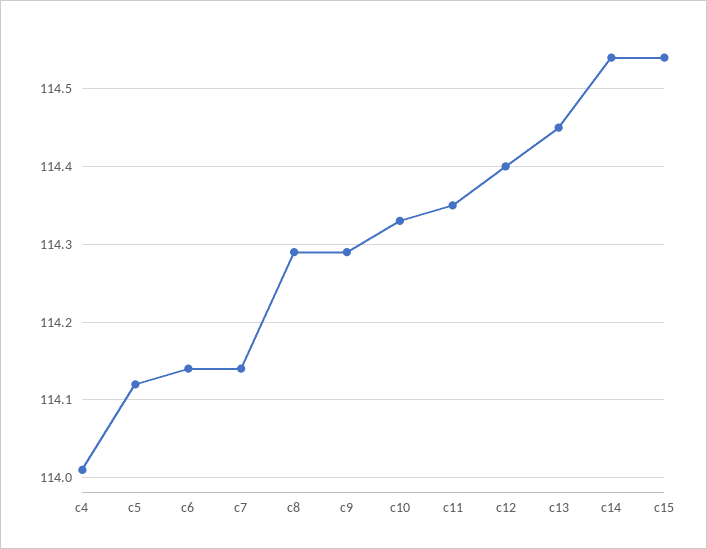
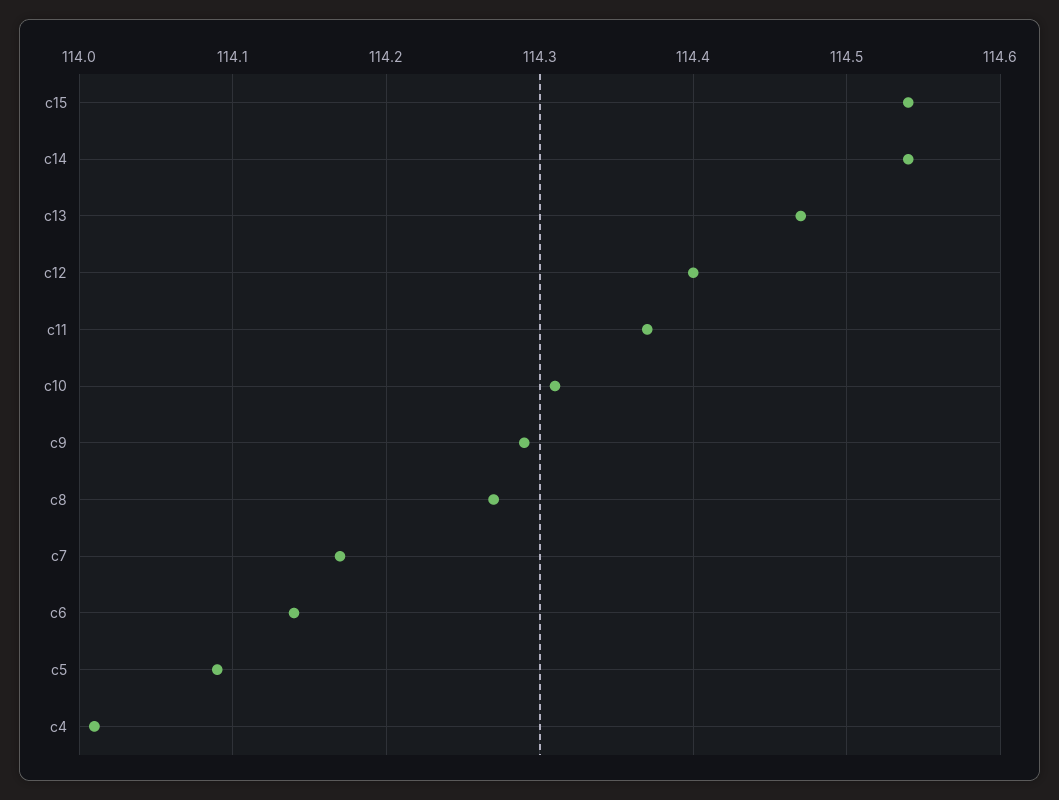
c5: 114.12 -> 114.09
c7: 114.14 -> 114.17
c8: 114.29 -> 114.27
c10: 114.33 -> 114.31
c11: 114.35 -> 114.37
c13: 114.45 -> 114.47

